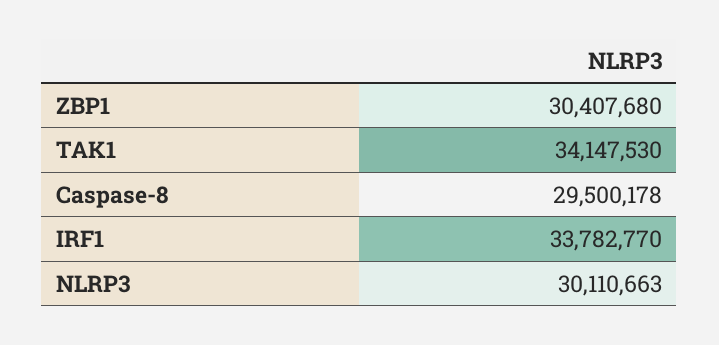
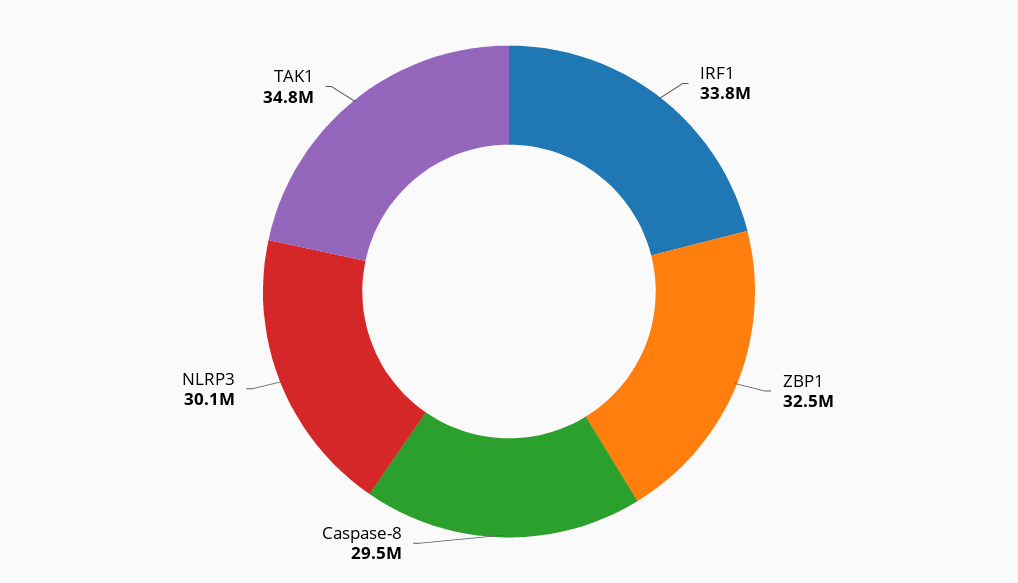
ZBP1: 30407680 -> 32500000
TAK1: 34147530 -> 34800000

